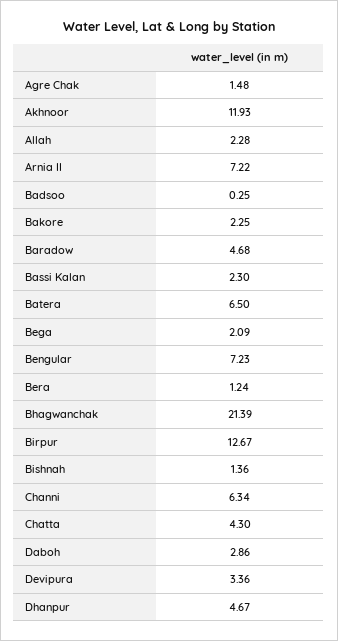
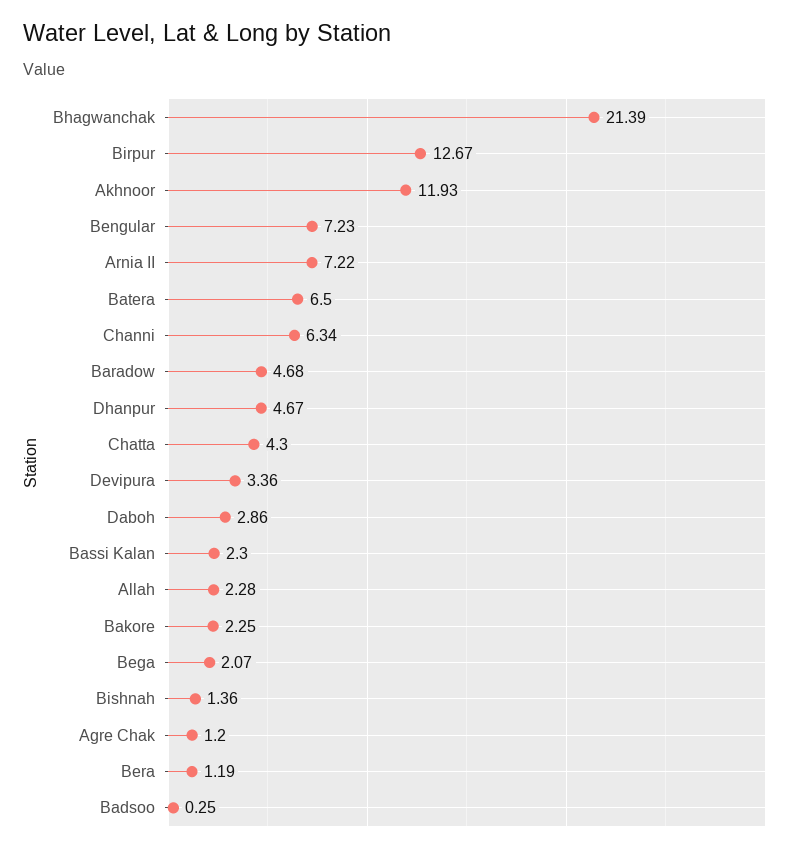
Agre Chak: 1.48 -> 1.2
Bega: 2.09 -> 2.07
Bera: 1.24 -> 1.19

